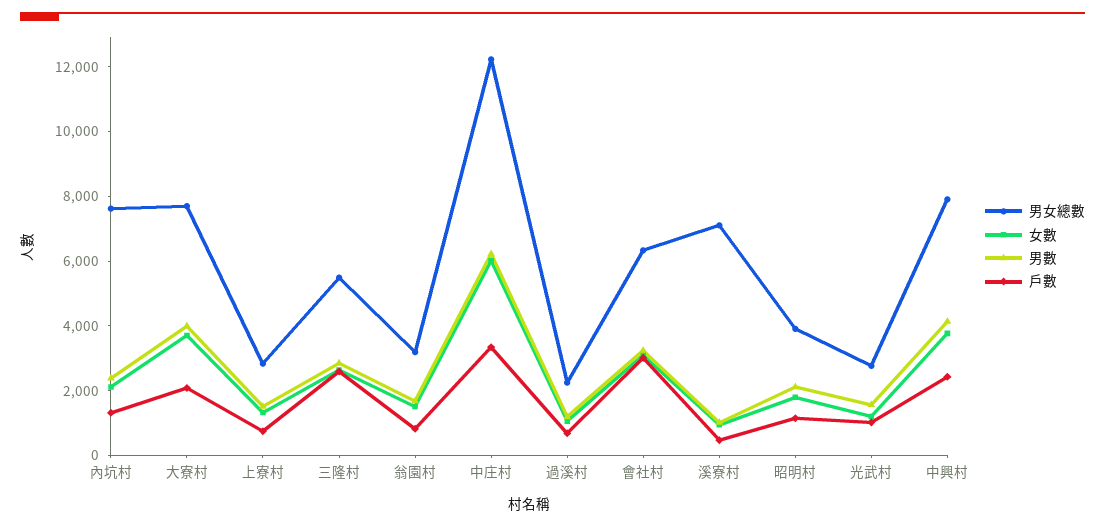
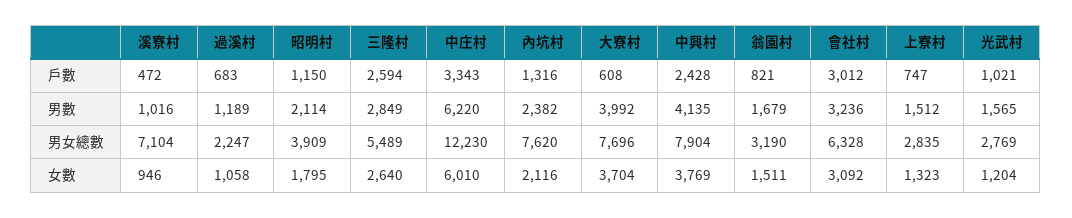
戶數, 大寮村: 2000 -> 608

